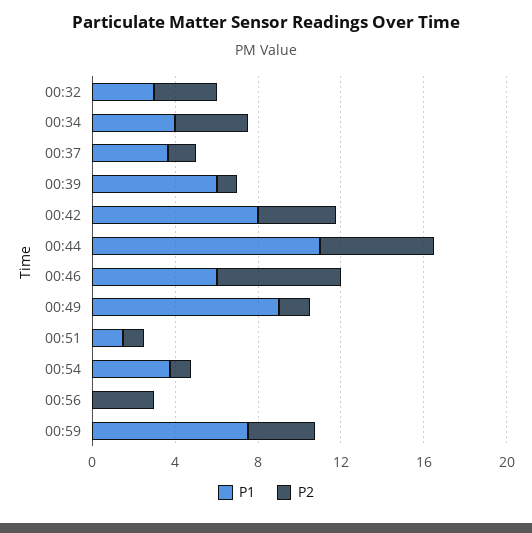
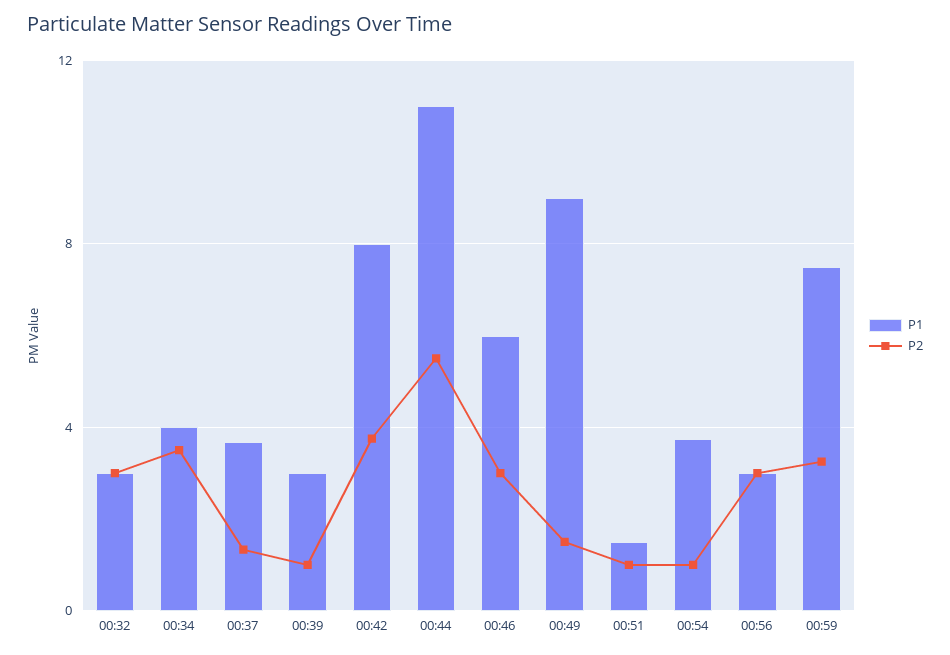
P1, 00:39: 6 -> 3
P2, 00:46: 6 -> 3
P1, 00:56: 0 -> 3

